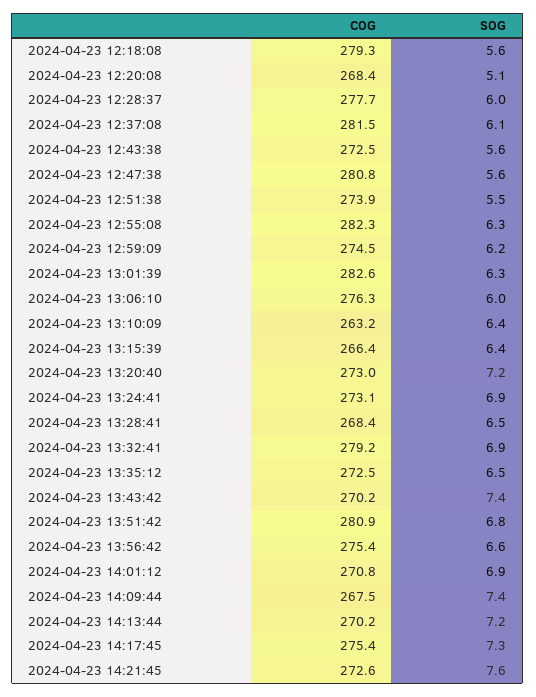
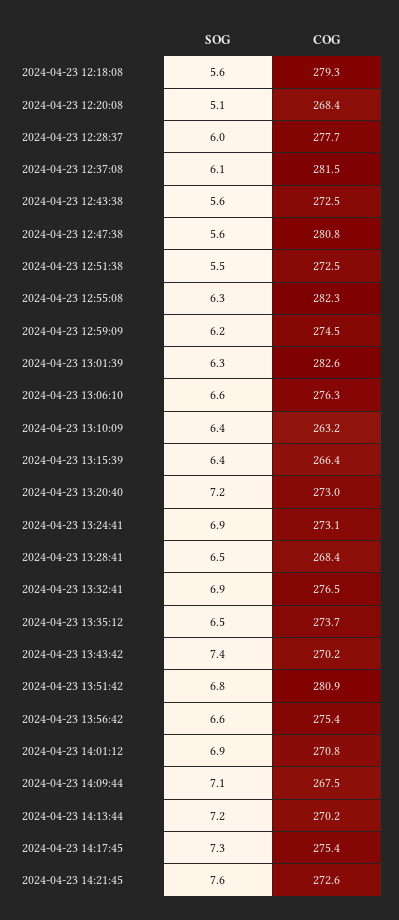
COG, 2024-04-23 12:51:38: 273.9 -> 272.5
SOG, 2024-04-23 13:06:10: 6 -> 6.6
COG, 2024-04-23 13:32:41: 279.2 -> 276.5
COG, 2024-04-23 13:35:12: 272.5 -> 273.7
SOG, 2024-04-23 14:09:44: 7.4 -> 7.1

